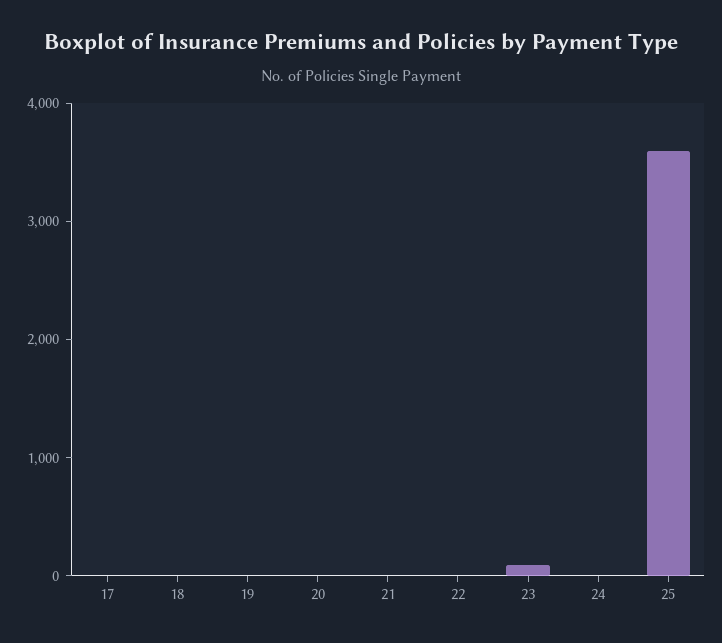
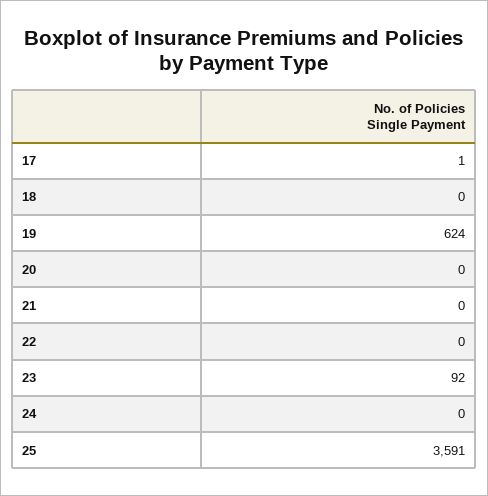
19: 0 -> 624

